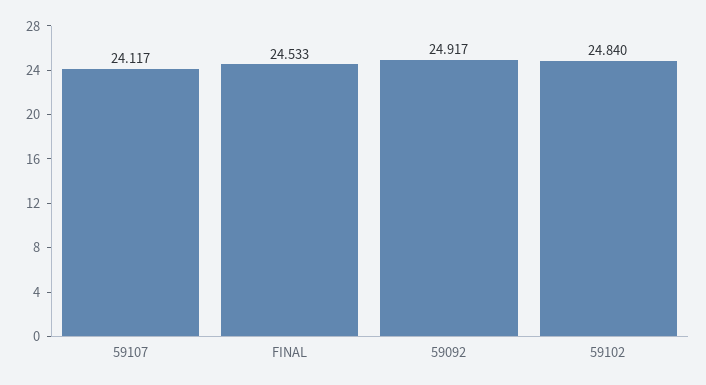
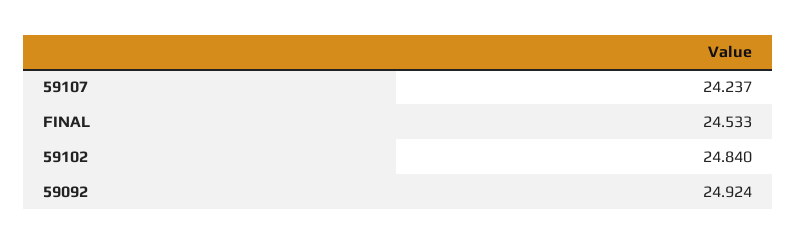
59107: 24.117 -> 24.237
59092: 24.917 -> 24.924

